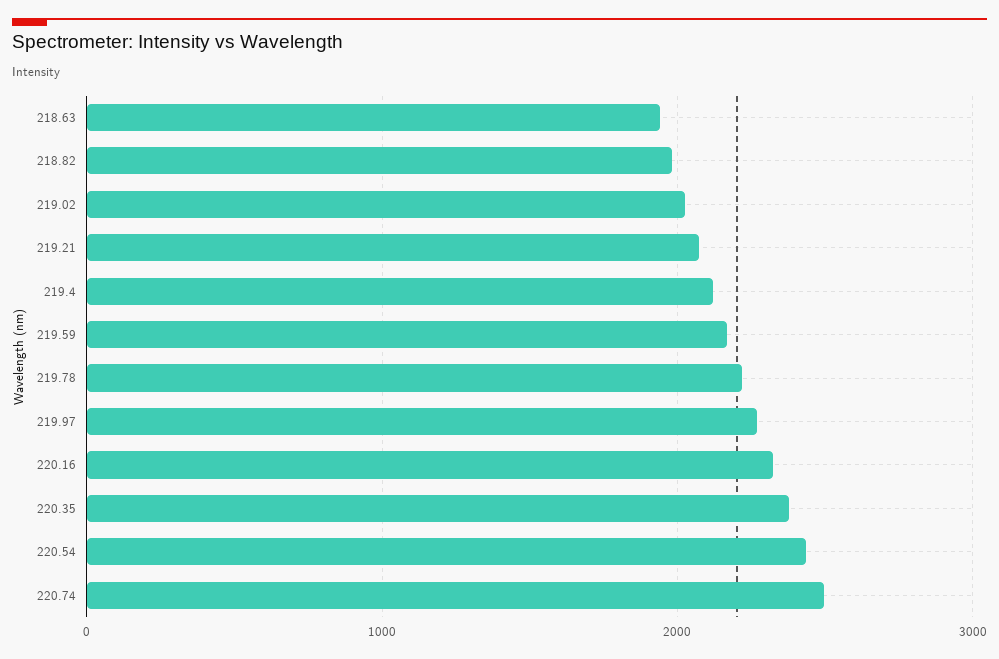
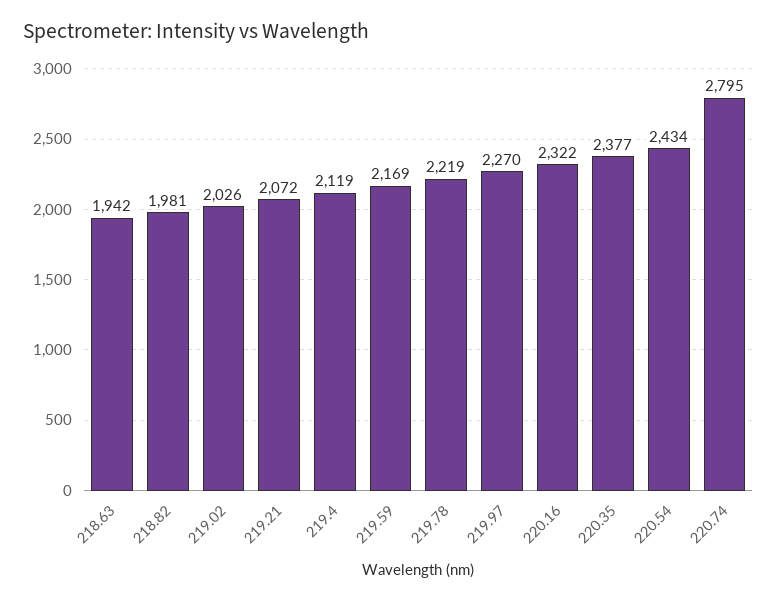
220.74: 2500 -> 2795

